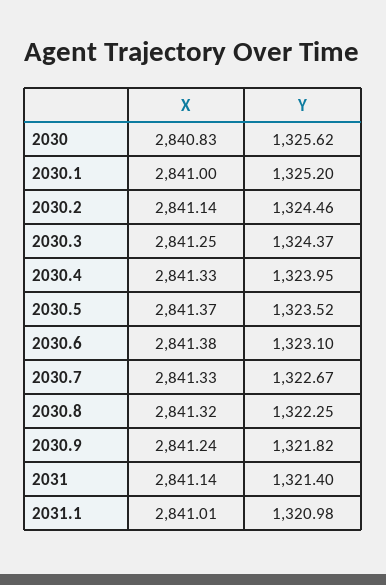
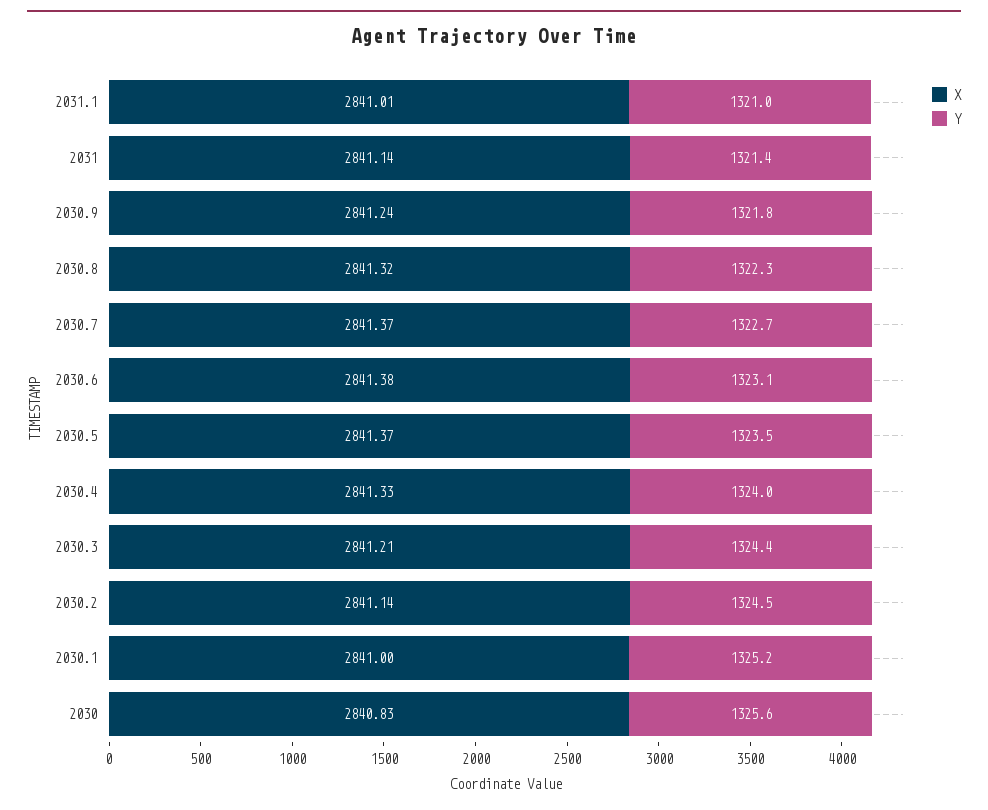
X, 2030.3: 2841.25 -> 2841.21
X, 2030.7: 2841.33 -> 2841.37

